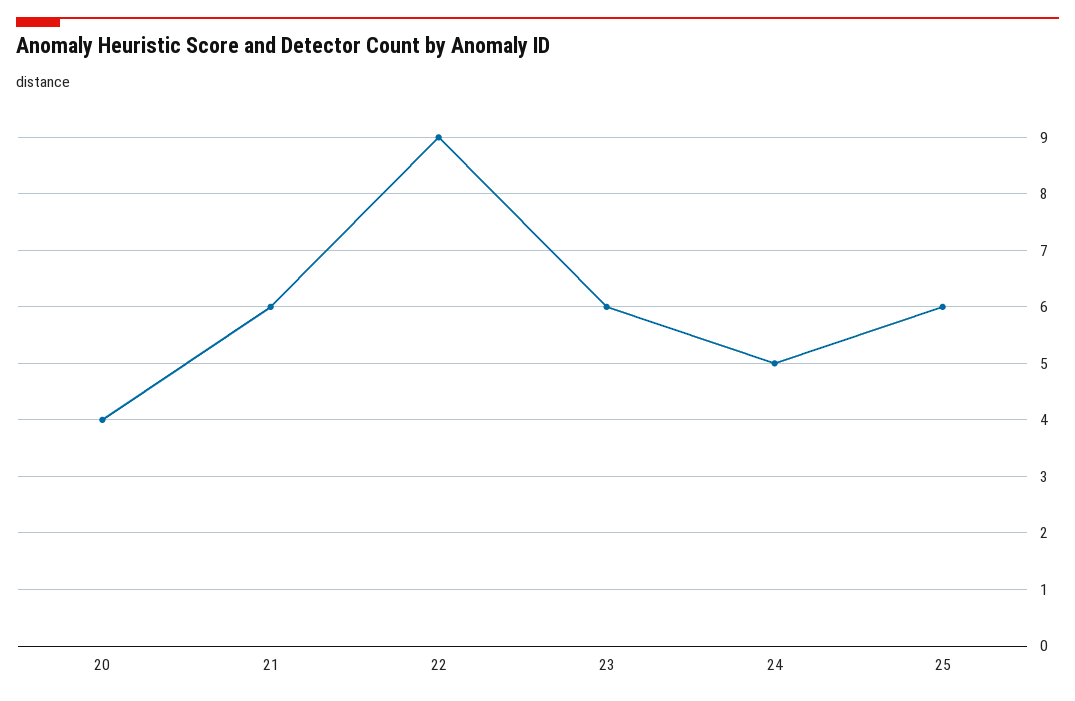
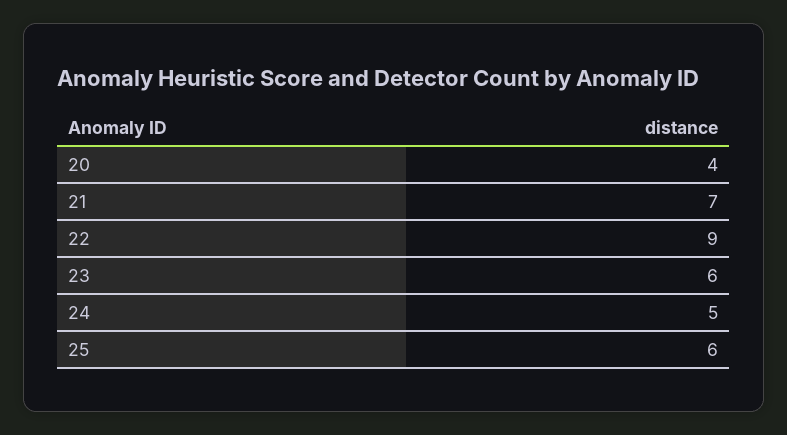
21: 6 -> 7

